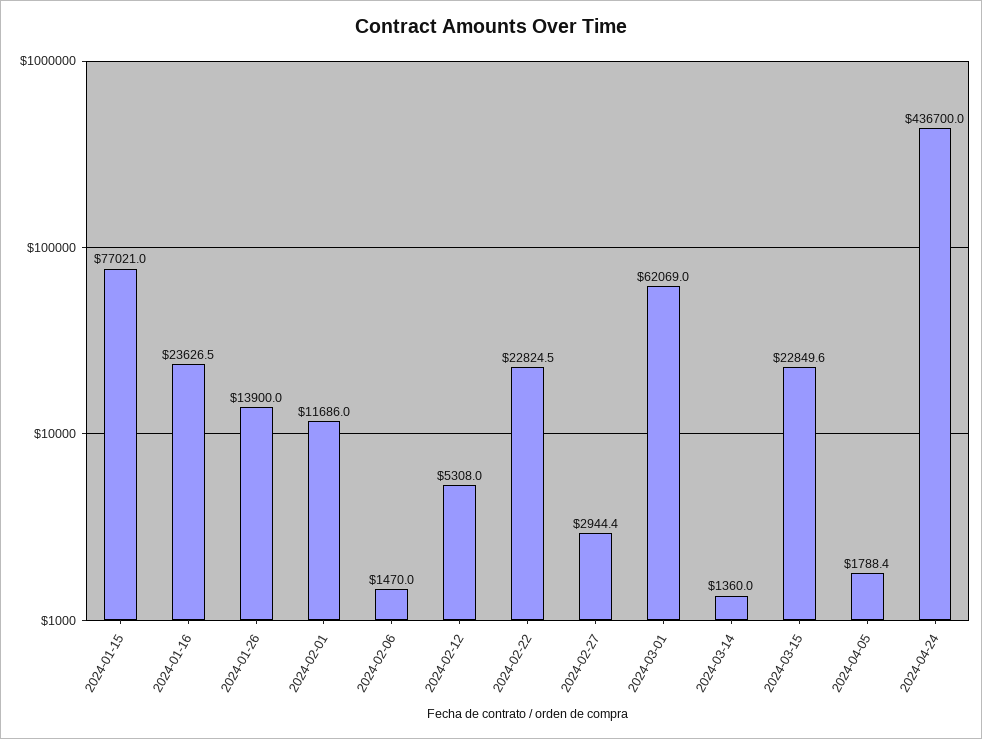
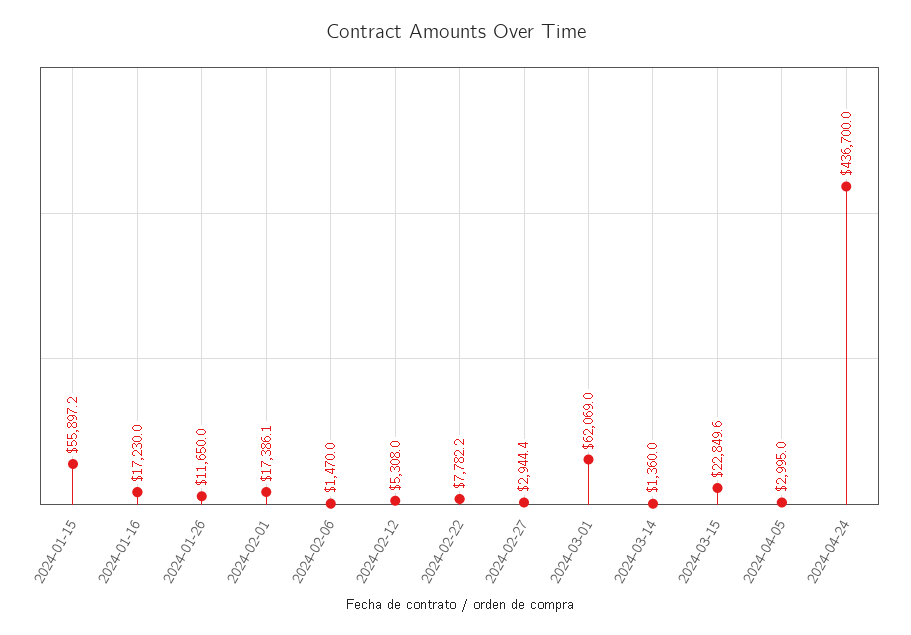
2024-01-15: 77021 -> 55897.2
2024-01-16: 23626.5 -> 17230
2024-01-26: 13900 -> 11650
2024-02-01: 11686 -> 17386.1
2024-02-22: 22824.5 -> 7782.2
2024-04-05: 1788.4 -> 2995

